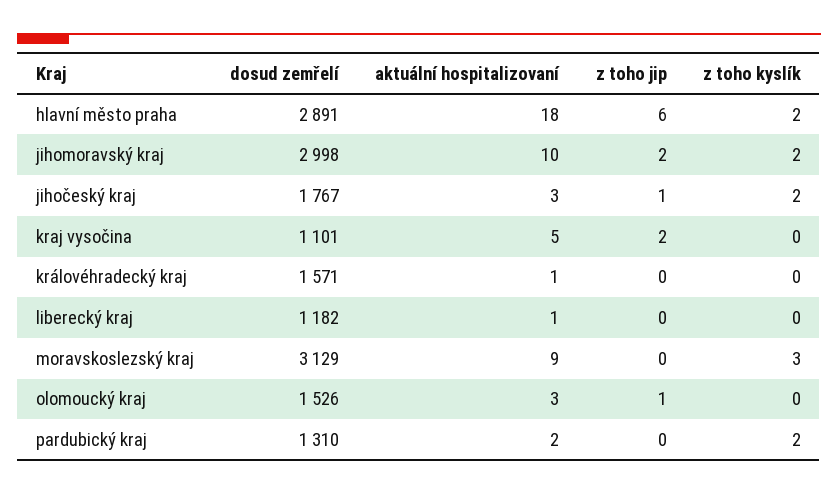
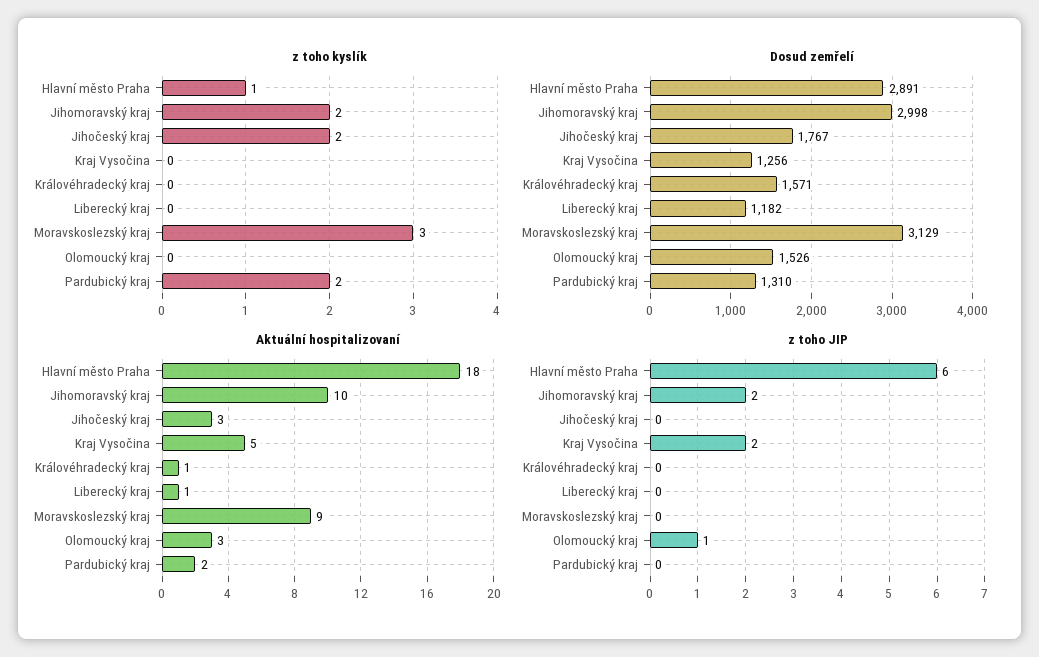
z toho kyslík, hlavní město praha: 2 -> 1
z toho jip, jihočeský kraj: 1 -> 0
dosud zemřelí, kraj vysočina: 1101 -> 1256

